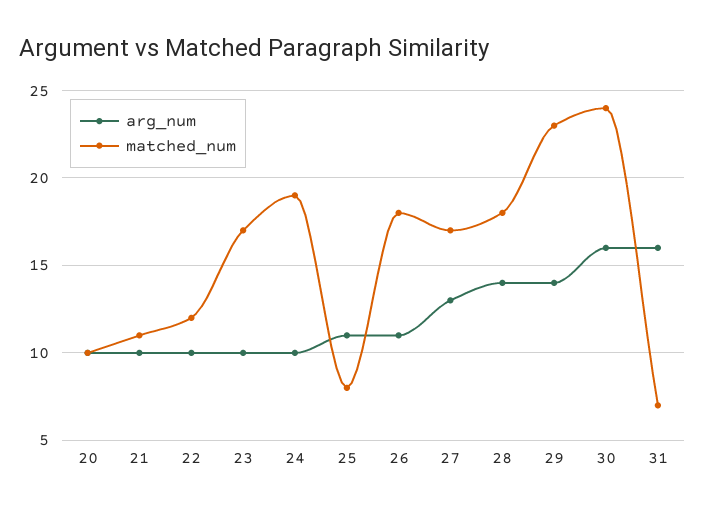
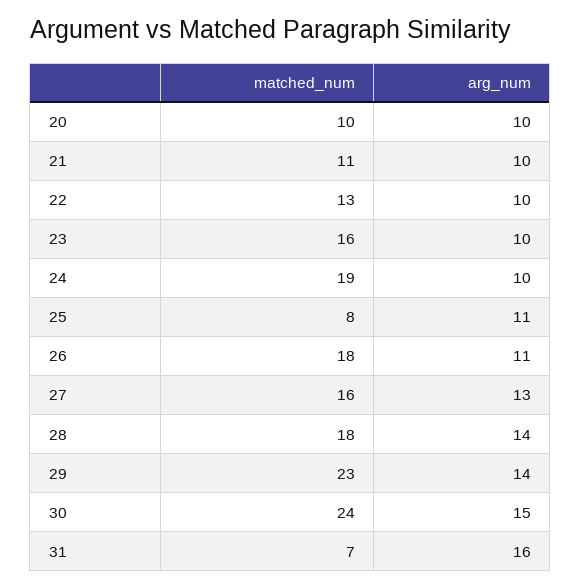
matched_num, 22: 12 -> 13
matched_num, 23: 17 -> 16
matched_num, 27: 17 -> 16
arg_num, 30: 16 -> 15

